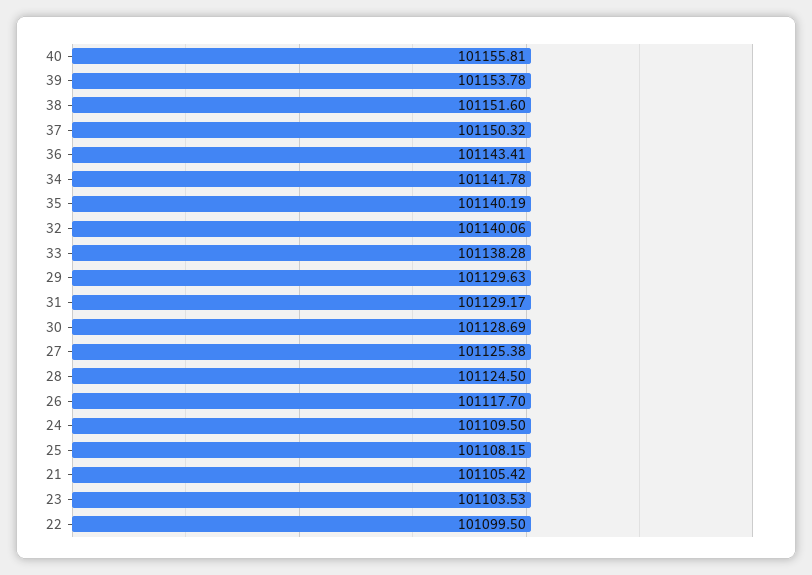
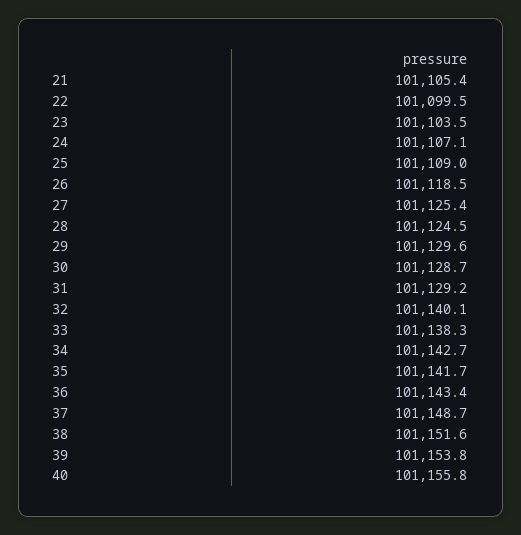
37: 101150.32 -> 101148.7
34: 101141.78 -> 101142.7
35: 101140.19 -> 101141.7
26: 101117.7 -> 101118.5
24: 101109.5 -> 101107.1
25: 101108.15 -> 101109

